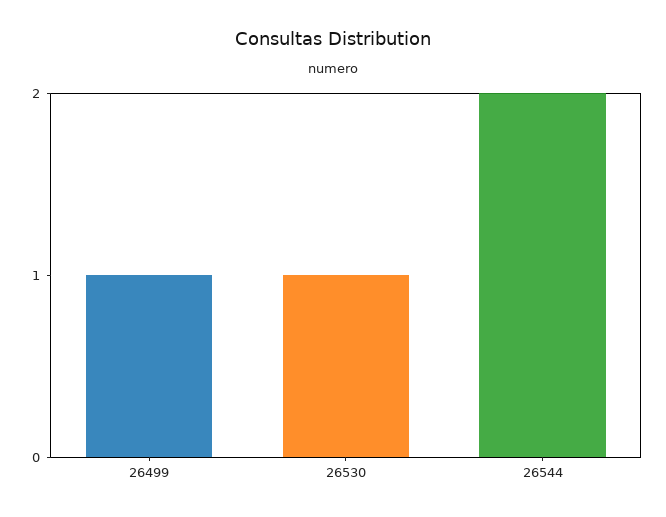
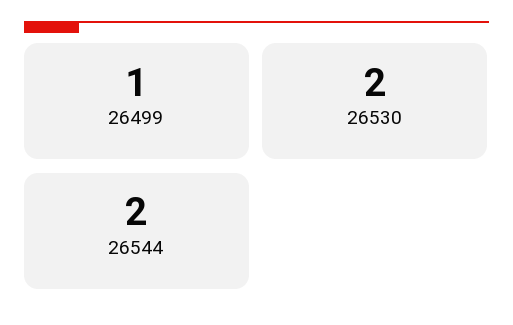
26530: 1 -> 2

